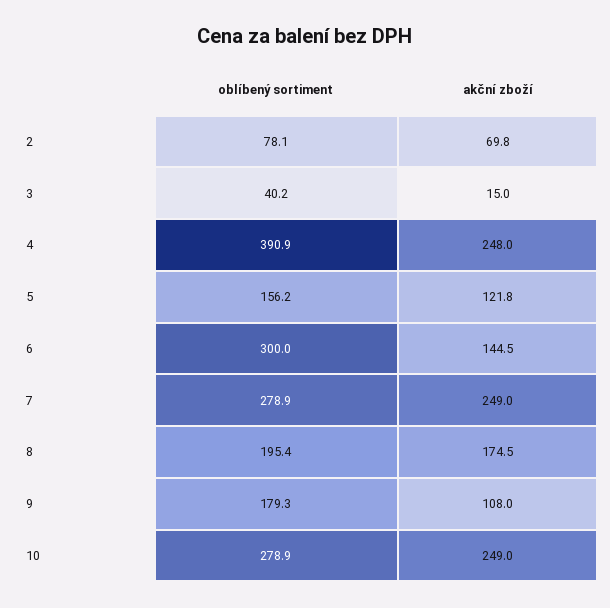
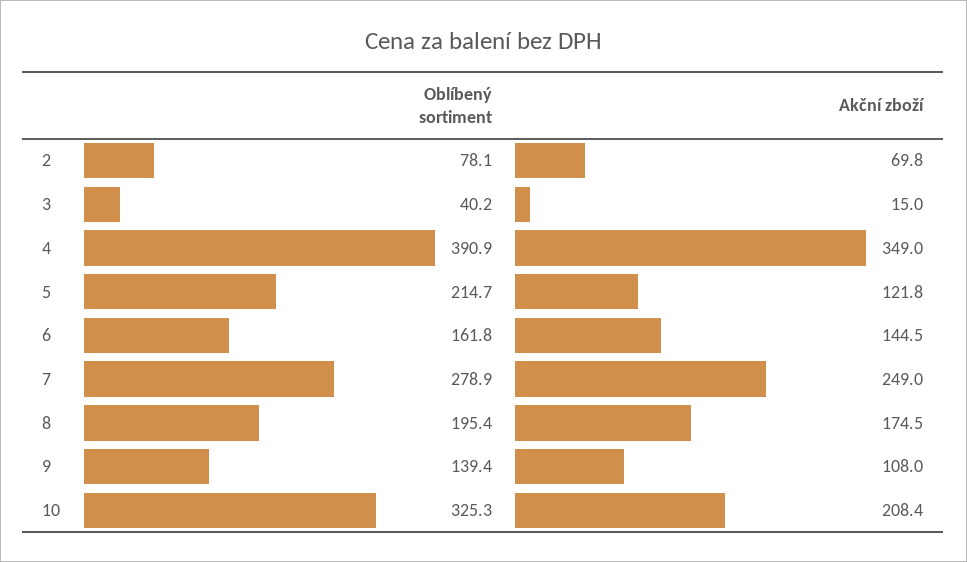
akční zboží, 4: 248 -> 349
oblíbený sortiment, 5: 156.2 -> 214.7
oblíbený sortiment, 6: 300 -> 161.8
oblíbený sortiment, 9: 179.3 -> 139.4
oblíbený sortiment, 10: 278.9 -> 325.3
akční zboží, 10: 249 -> 208.4

